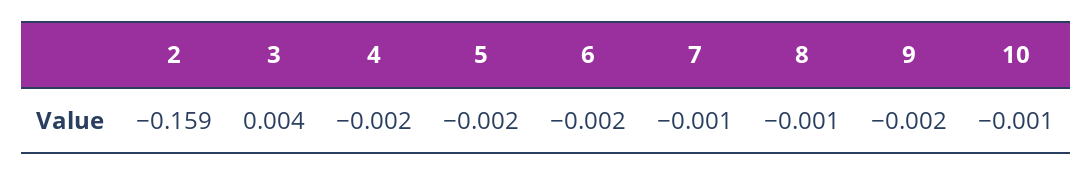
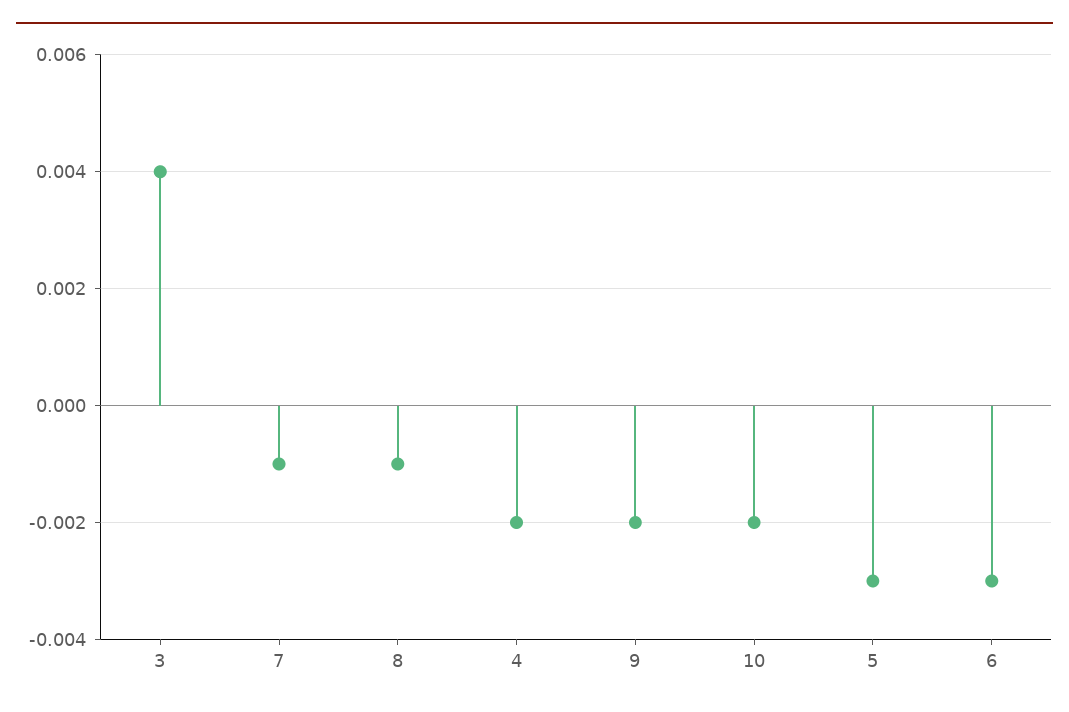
2: -0.159 -> none
5: -0.002 -> -0.003
6: -0.002 -> -0.003
10: -0.001 -> -0.002

